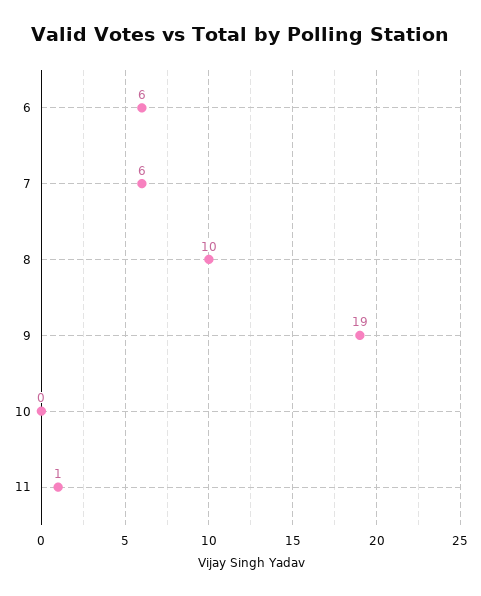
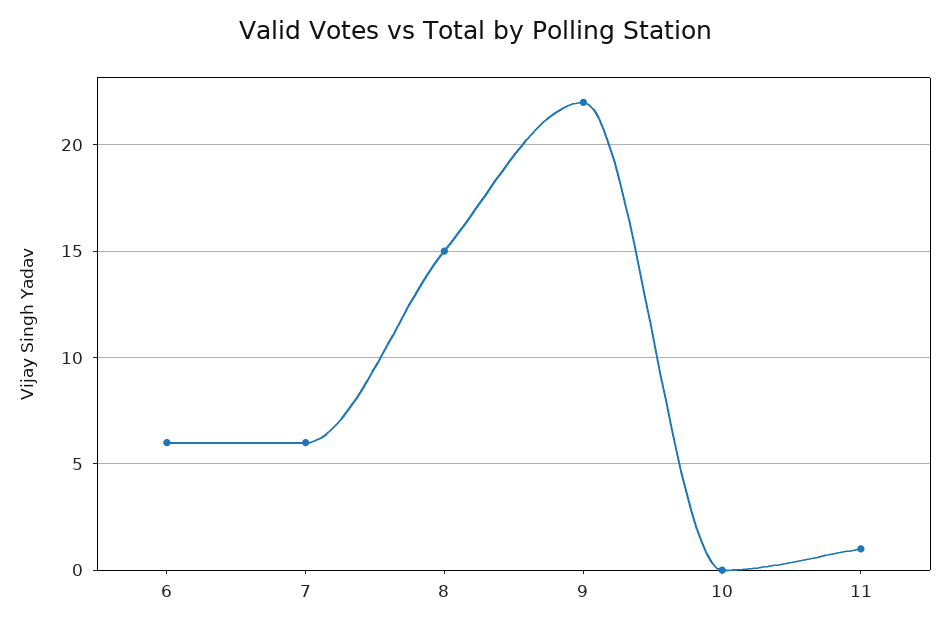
8: 10 -> 15
9: 19 -> 22

